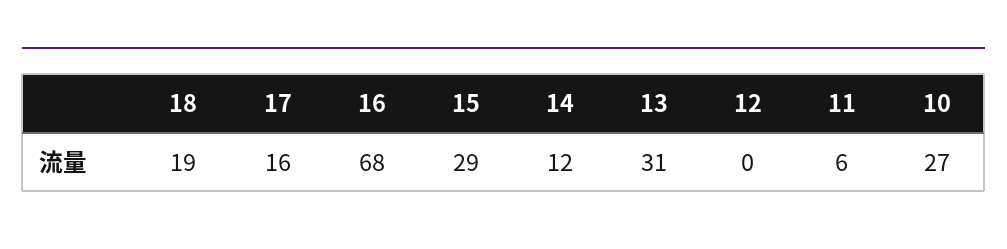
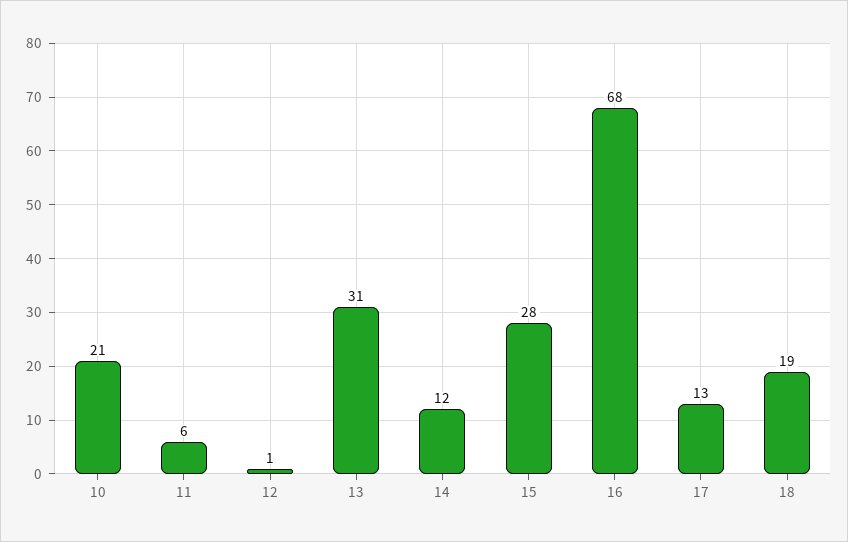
17: 16 -> 13
15: 29 -> 28
12: 0 -> 1
10: 27 -> 21

